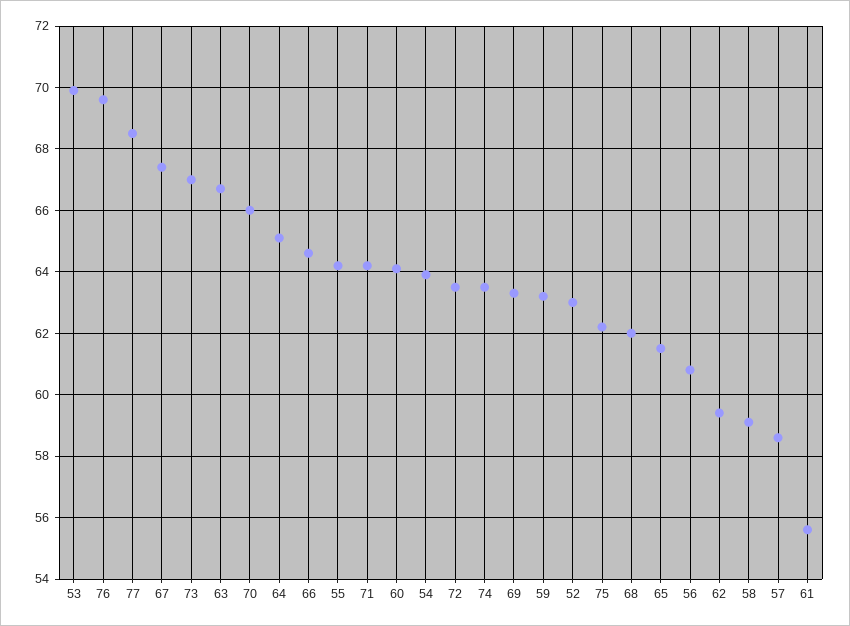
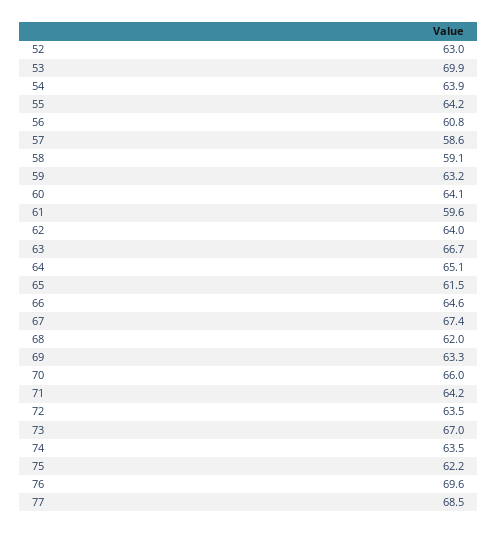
62: 59.5 -> 64
61: 55.5 -> 59.6

